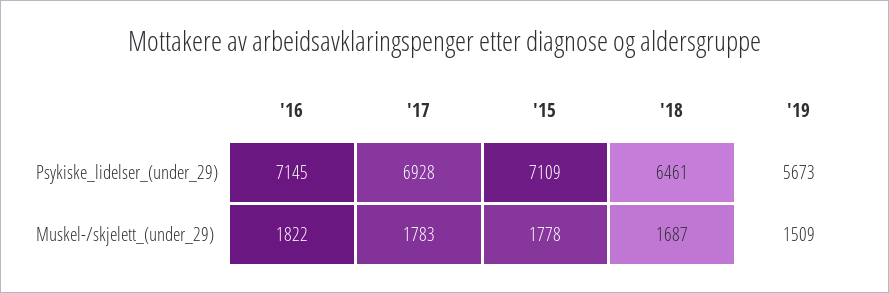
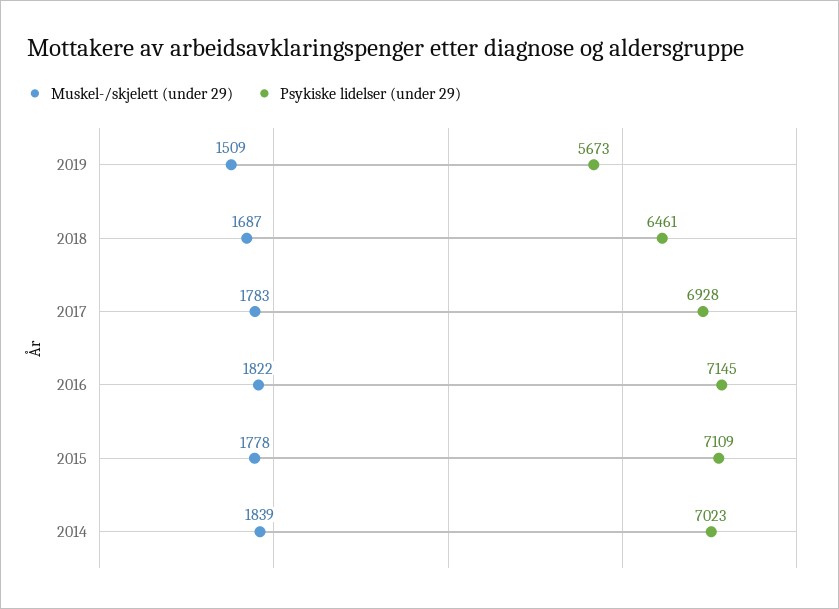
Muskel-/skjelett_(under_29), 2014: none -> 1839
Psykiske_lidelser_(under_29), 2014: none -> 7023

